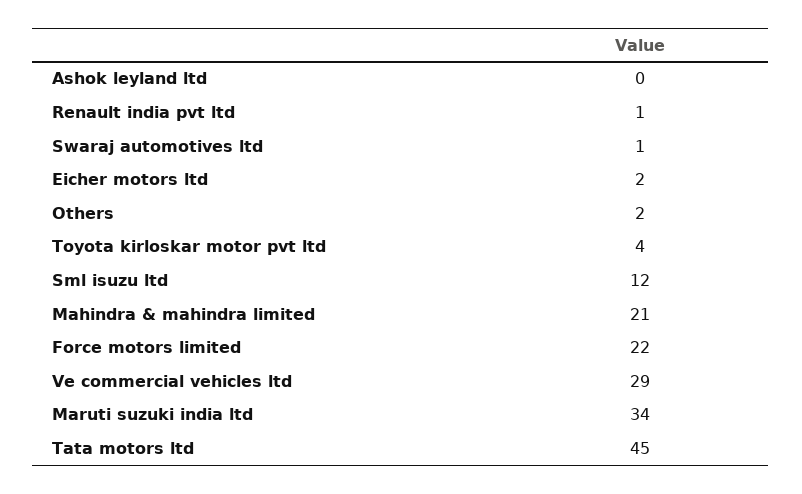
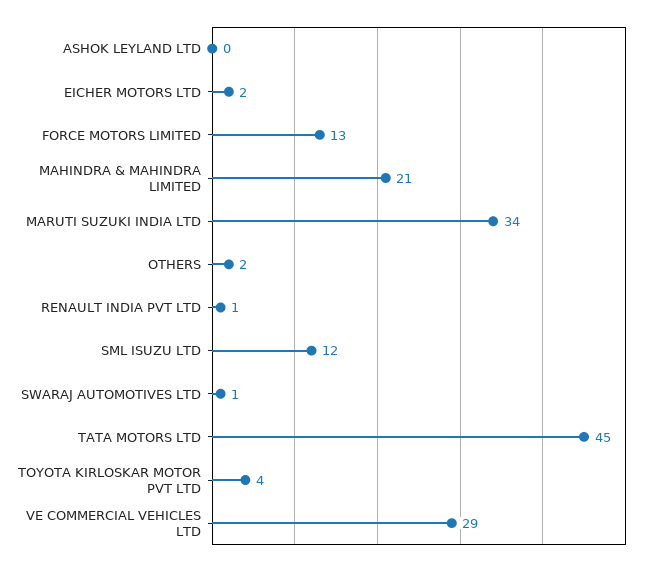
Force motors limited: 22 -> 13

